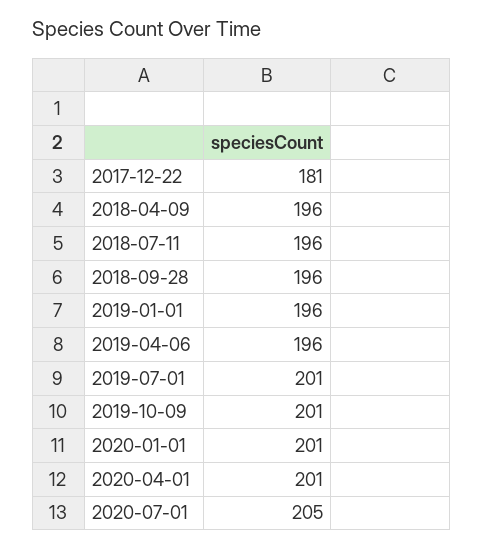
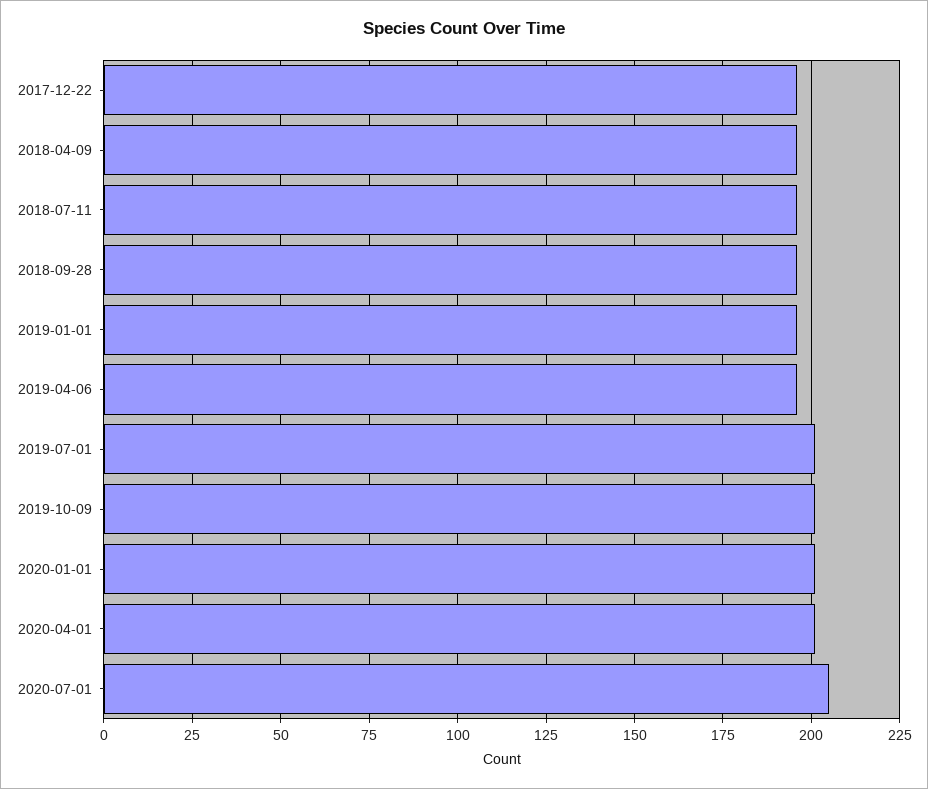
2017-12-22: 181 -> 195

